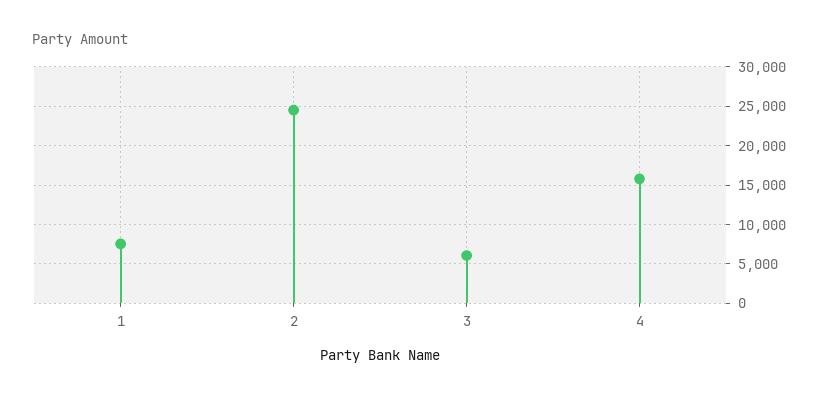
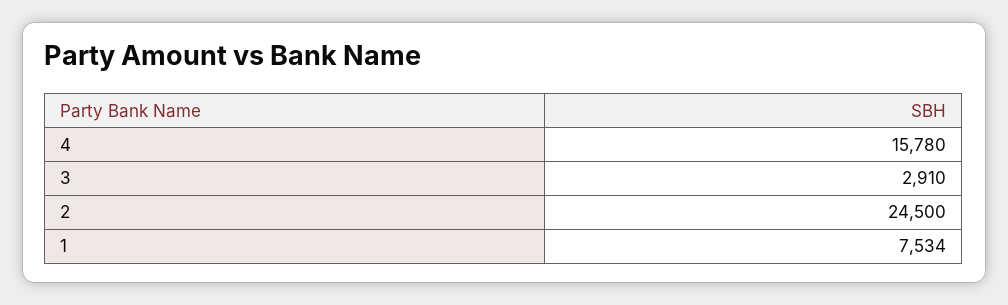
3: 6000 -> 2910

